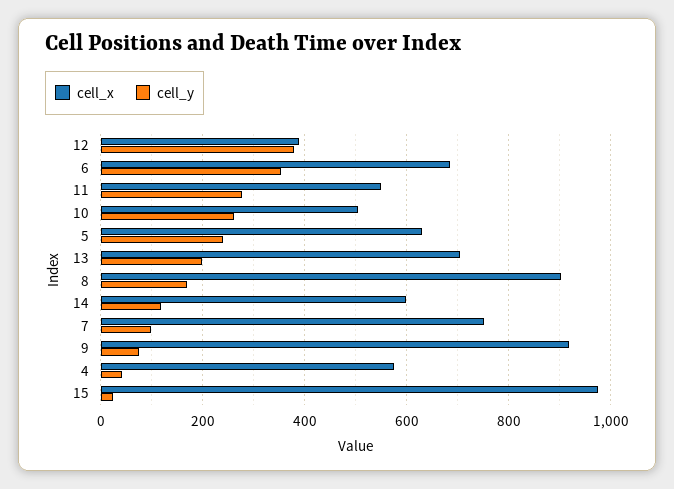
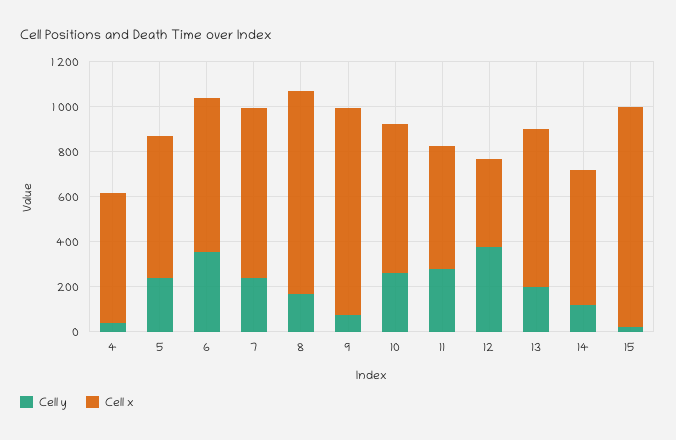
cell_x, 10: 500 -> 650
cell_y, 7: 100 -> 250

